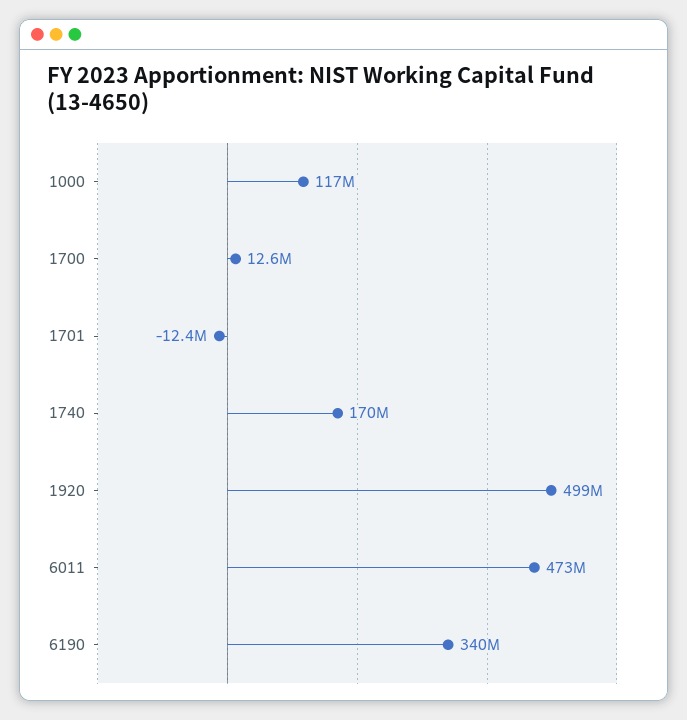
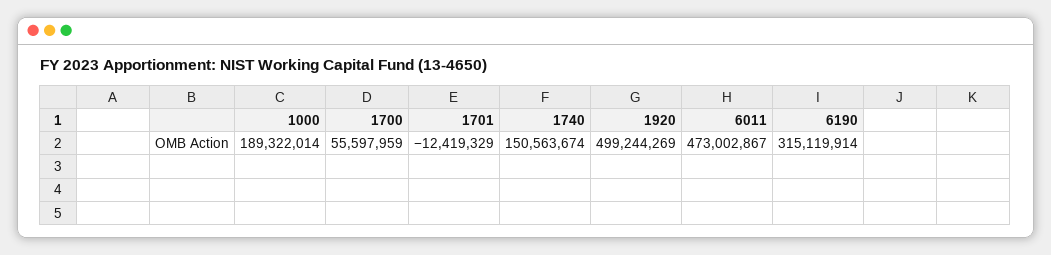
1000: 117000000 -> 189322014
1700: 12600000 -> 55597959
1740: 170000000 -> 150563674
6190: 340000000 -> 315119914

